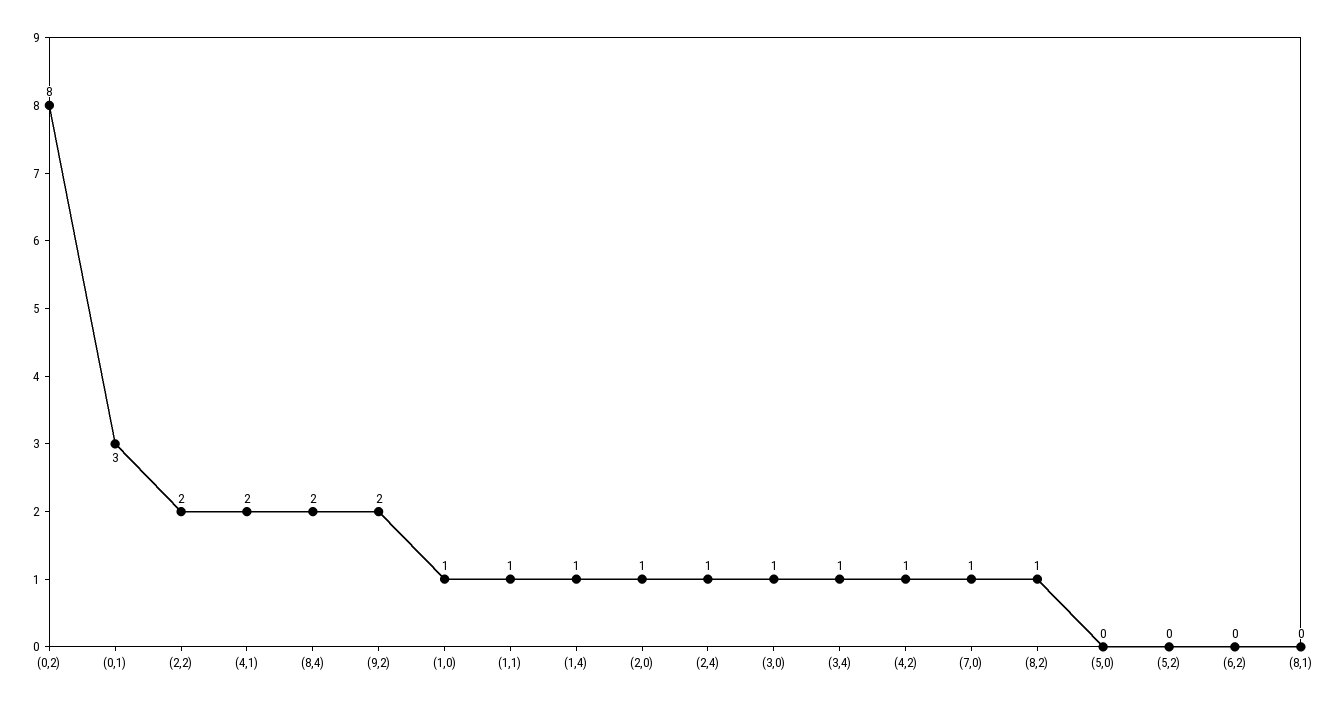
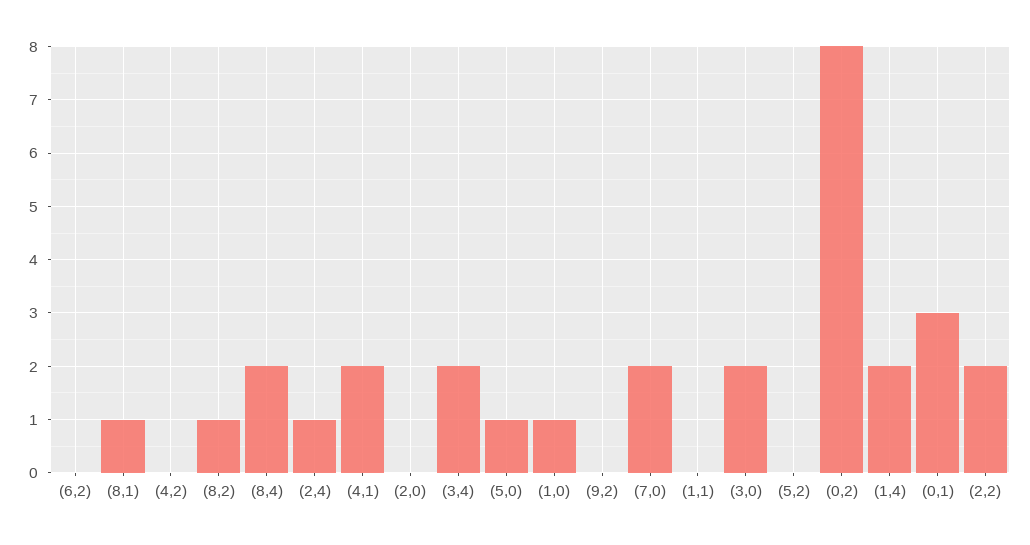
(9,2): 2 -> 0
(1,1): 1 -> 0
(1,4): 1 -> 2
(2,0): 1 -> 0
(3,0): 1 -> 2
(3,4): 1 -> 2
(4,2): 1 -> 0
(7,0): 1 -> 2
(5,0): 0 -> 1
(8,1): 0 -> 1

